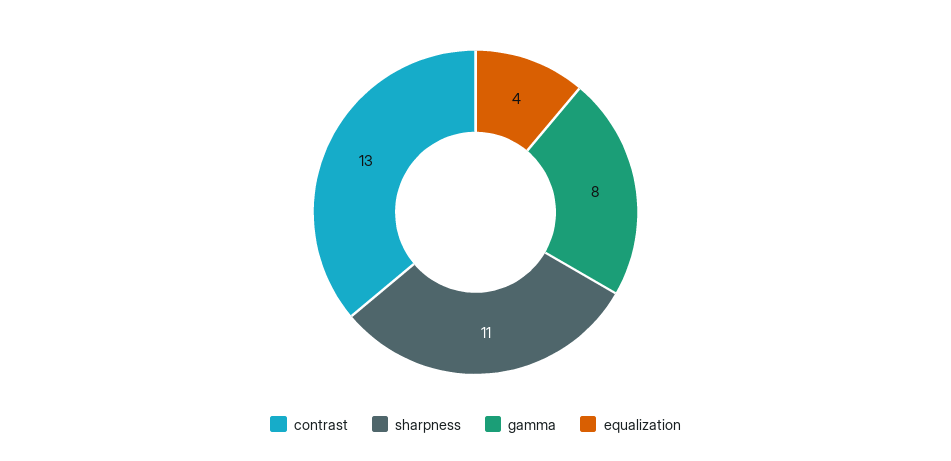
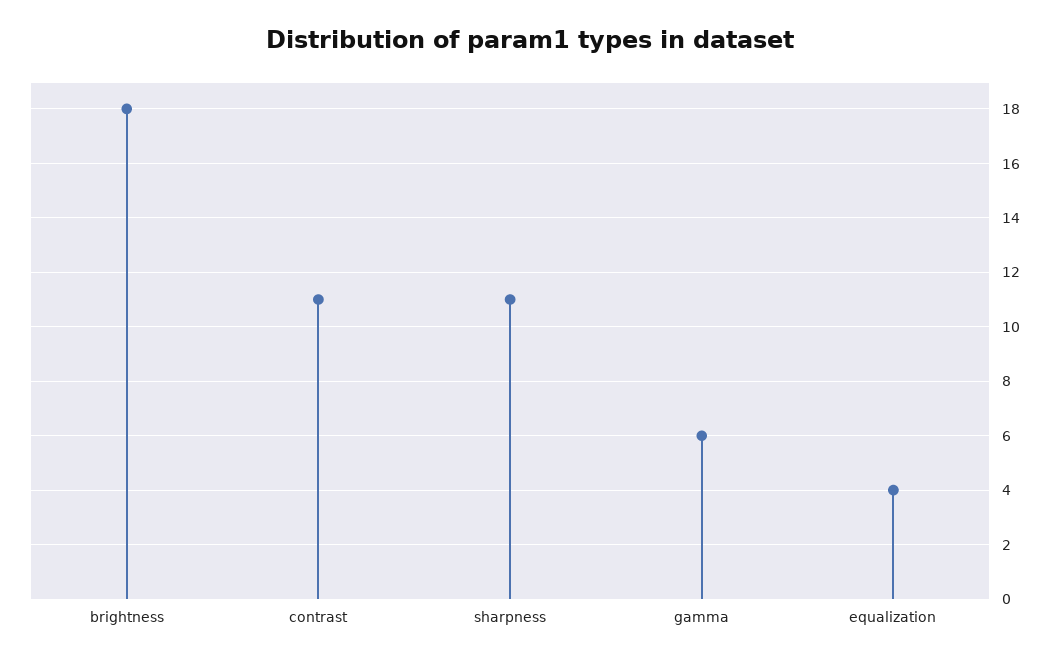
contrast: 13 -> 11
gamma: 8 -> 6
brightness: none -> 18

